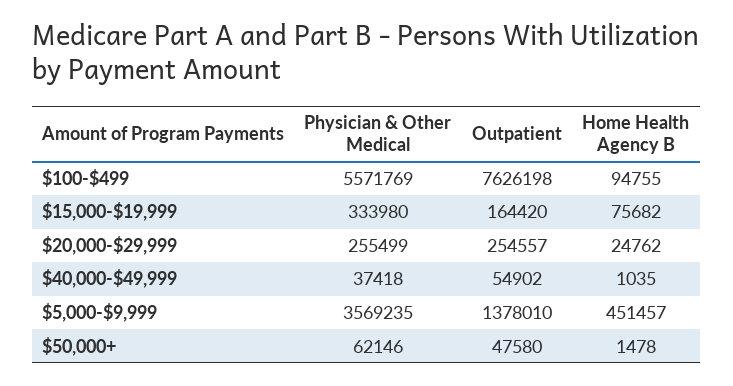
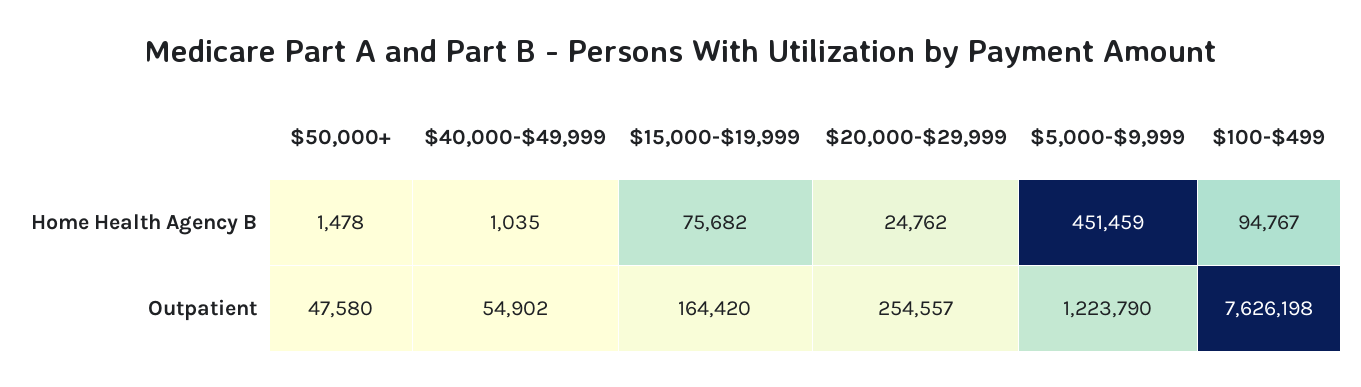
Physician & Other Medical, $100-$499: 5571769 -> none
Home Health Agency B, $100-$499: 94755 -> 94767
Physician & Other Medical, $15,000-$19,999: 333980 -> none
Physician & Other Medical, $20,000-$29,999: 255499 -> none
Physician & Other Medical, $40,000-$49,999: 37418 -> none
Physician & Other Medical, $5,000-$9,999: 3569235 -> none
Outpatient, $5,000-$9,999: 1378010 -> 1223790
Home Health Agency B, $5,000-$9,999: 451457 -> 451459
Physician & Other Medical, $50,000+: 62146 -> none

